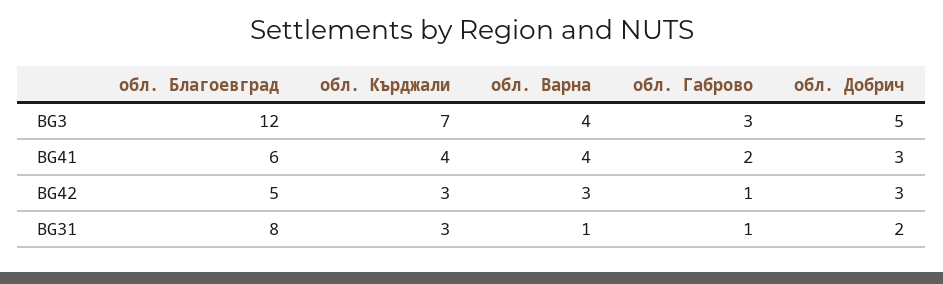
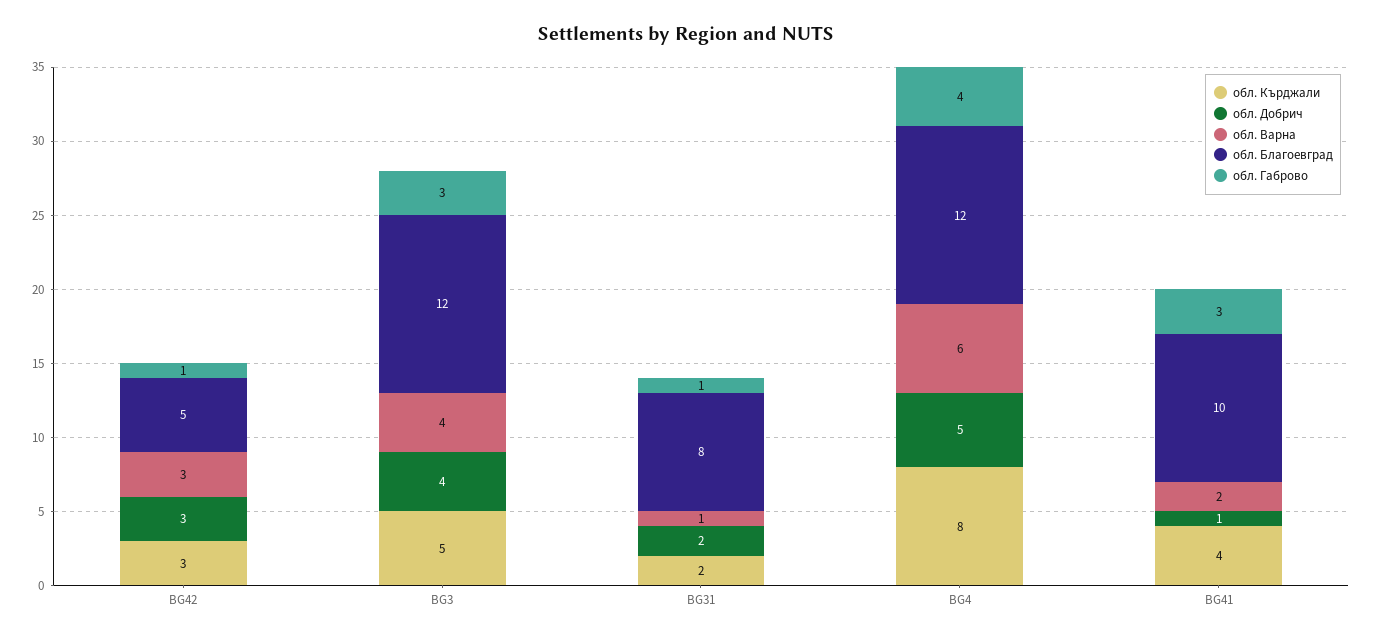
обл. Кърджали, BG3: 7 -> 5
обл. Добрич, BG3: 5 -> 4
обл. Благоевград, BG41: 6 -> 10
обл. Варна, BG41: 4 -> 2
обл. Габрово, BG41: 2 -> 3
обл. Добрич, BG41: 3 -> 1
обл. Кърджали, BG31: 3 -> 2
обл. Кърджали, BG4: none -> 8
обл. Добрич, BG4: none -> 5
обл. Варна, BG4: none -> 6
обл. Благоевград, BG4: none -> 12
обл. Габрово, BG4: none -> 4

